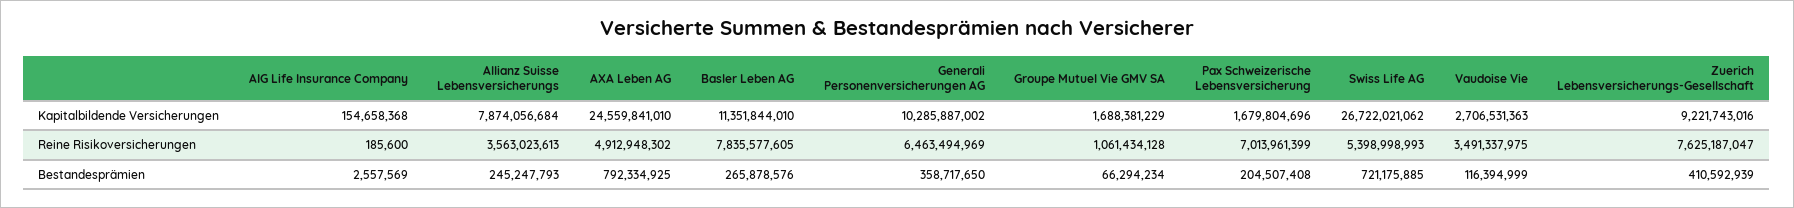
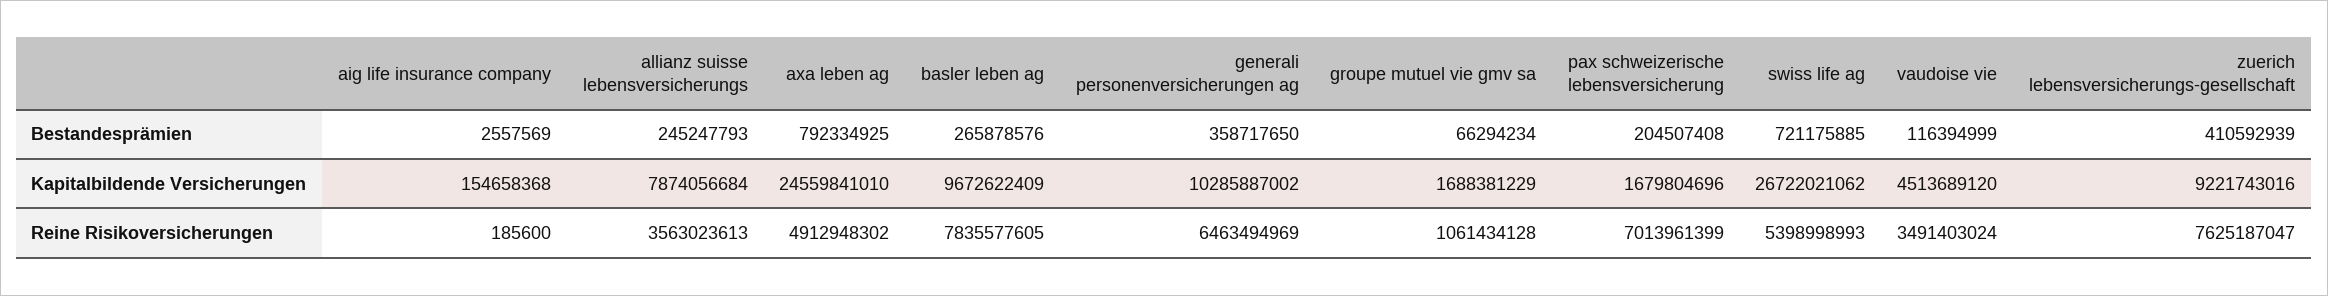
Basler Leben AG, Kapitalbildende Versicherungen: 11351844010 -> 9672622409
Vaudoise Vie, Kapitalbildende Versicherungen: 2706531363 -> 4513689120
Vaudoise Vie, Reine Risikoversicherungen: 3491337975 -> 3491403024

